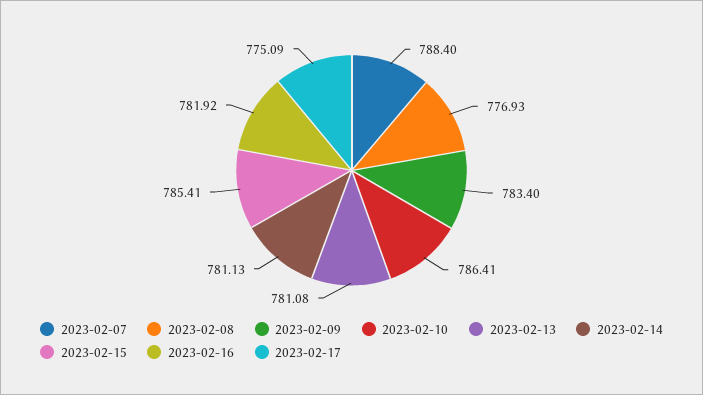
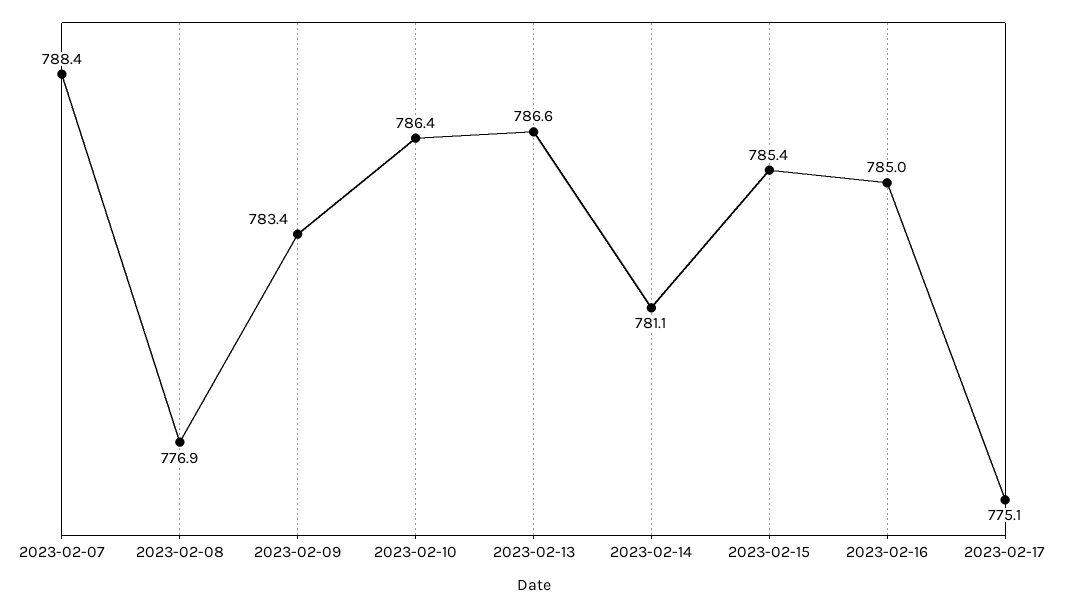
2023-02-13: 781.08 -> 786.6
2023-02-16: 781.92 -> 785

